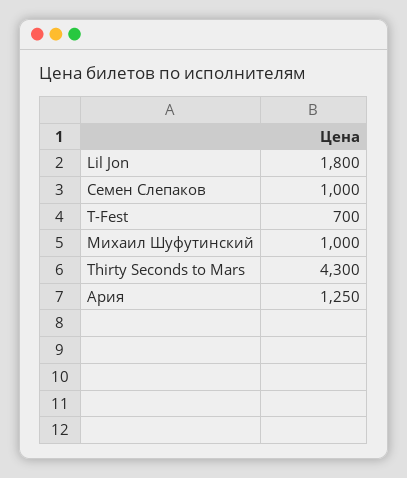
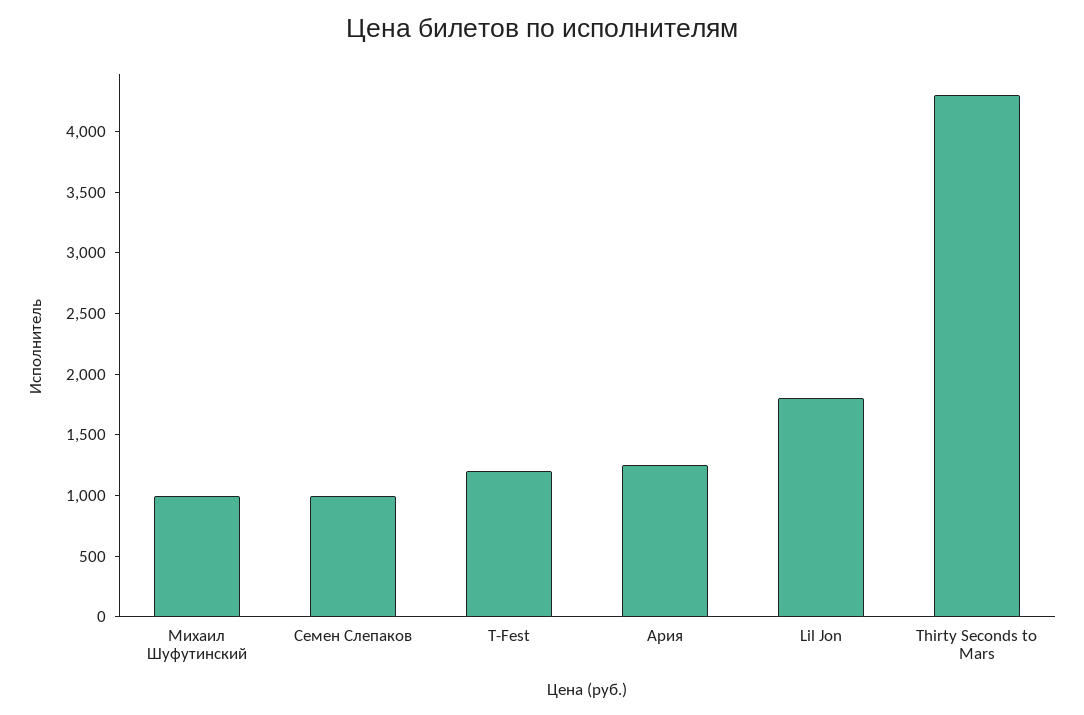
T-Fest: 700 -> 1200

